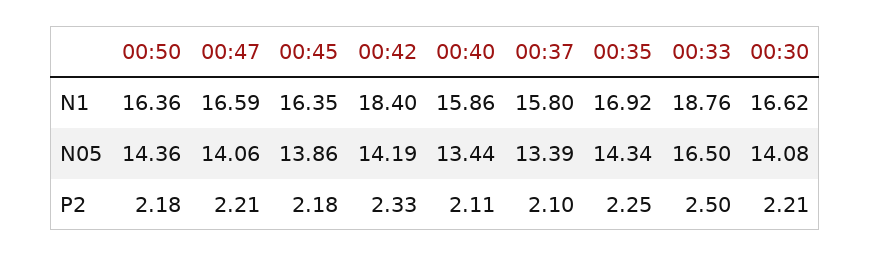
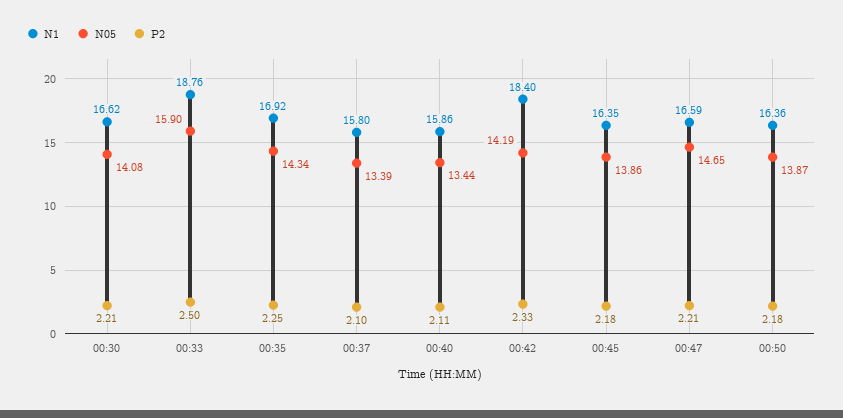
N05, 00:50: 14.36 -> 13.87
N05, 00:47: 14.06 -> 14.65
N05, 00:33: 16.5 -> 15.9

